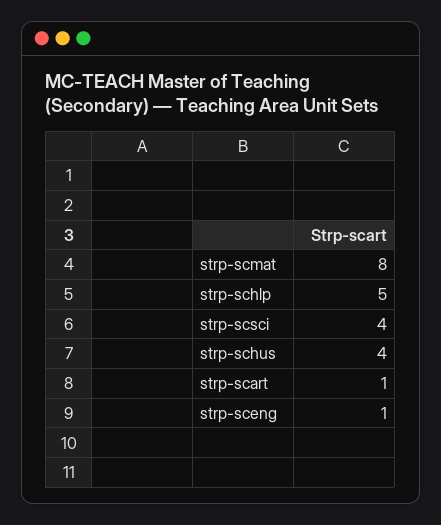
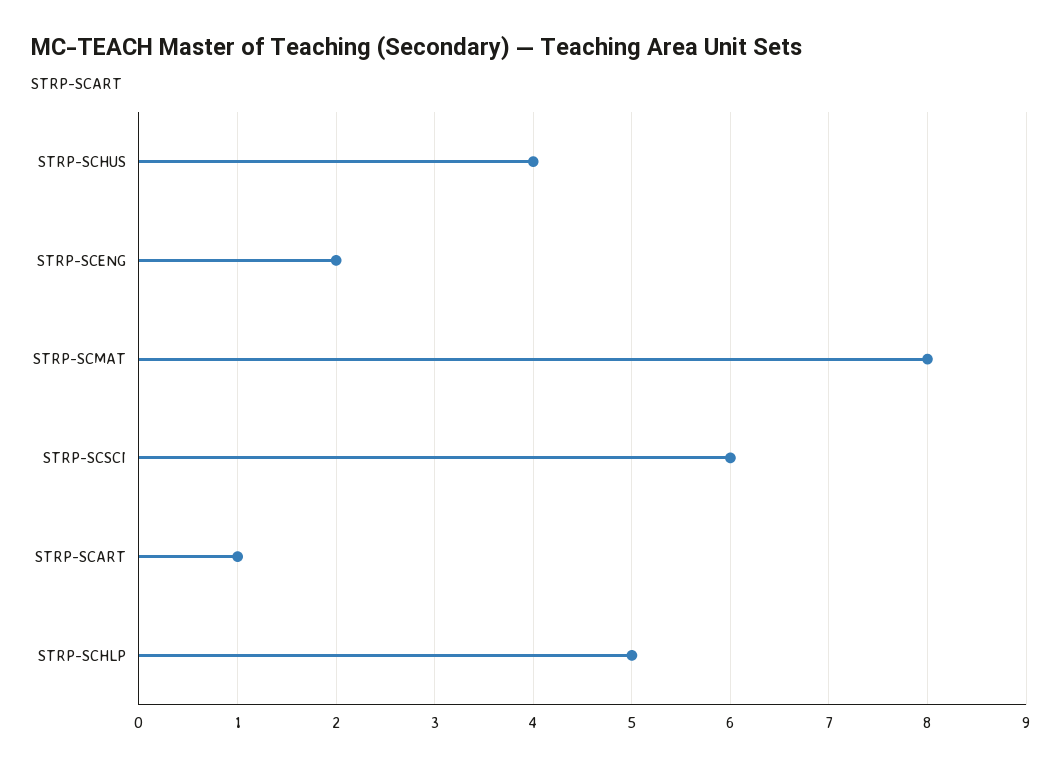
strp-scsci: 4 -> 6
strp-sceng: 1 -> 2

